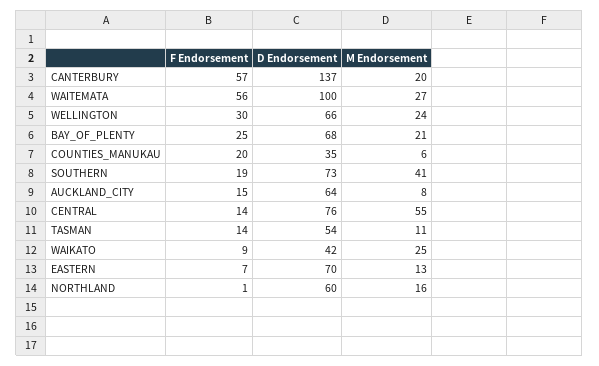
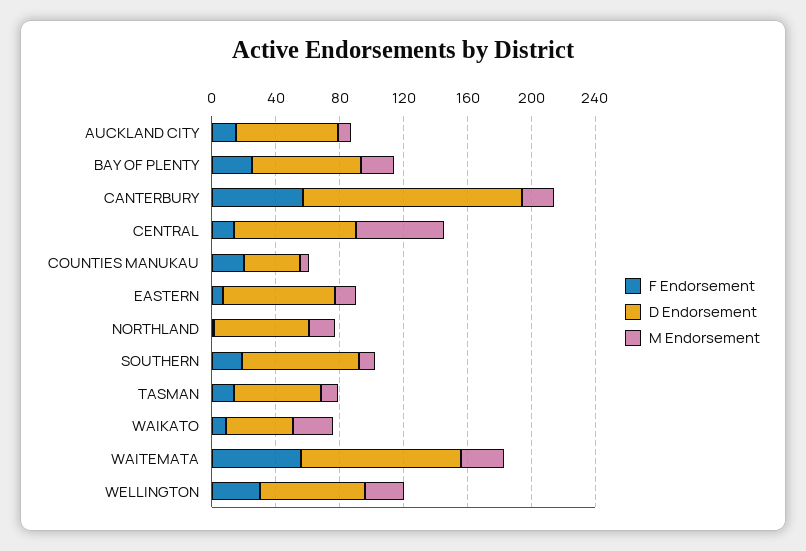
M Endorsement, SOUTHERN: 41 -> 10

